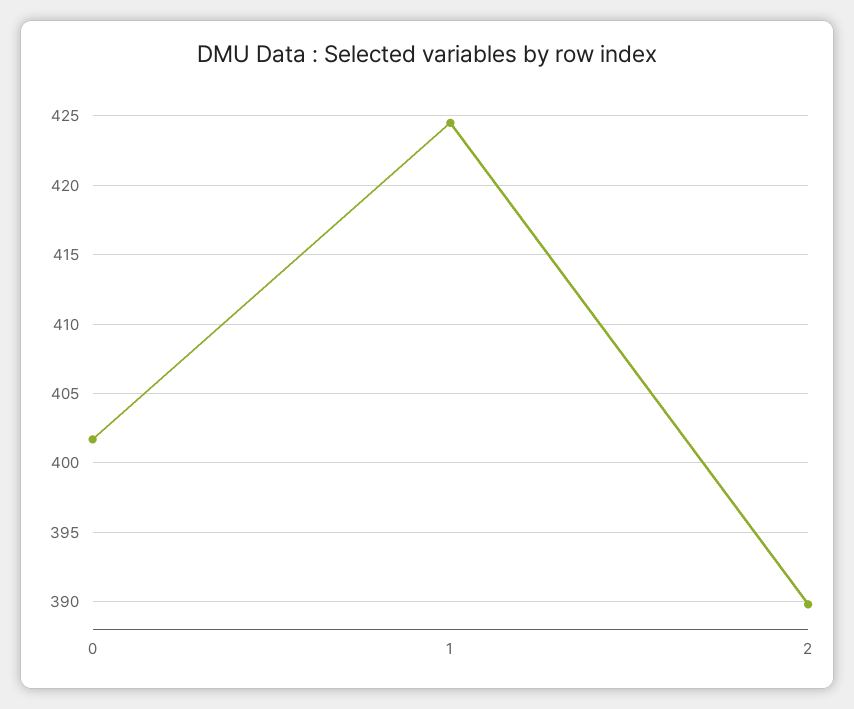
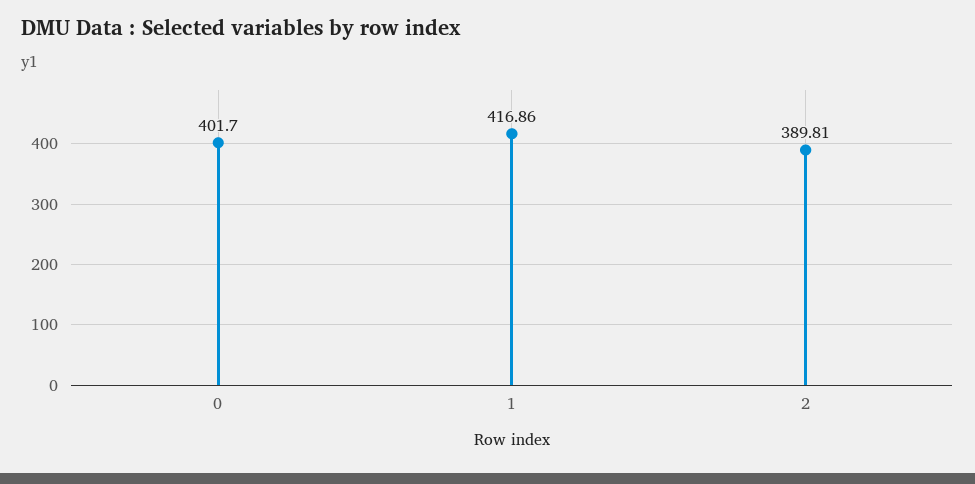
1: 424.5 -> 416.86

